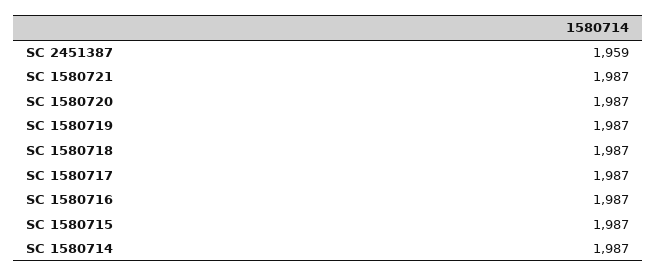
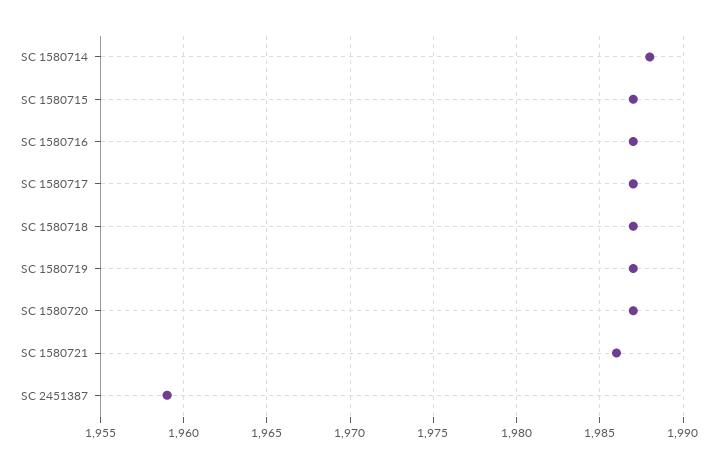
SC 1580721: 1987 -> 1986
SC 1580714: 1987 -> 1988

